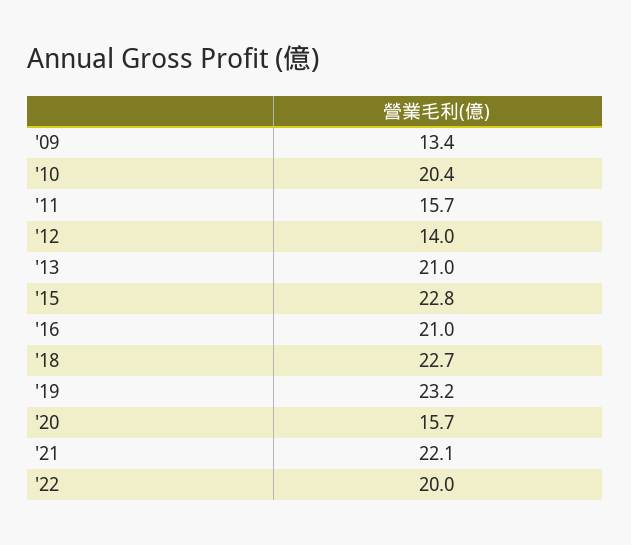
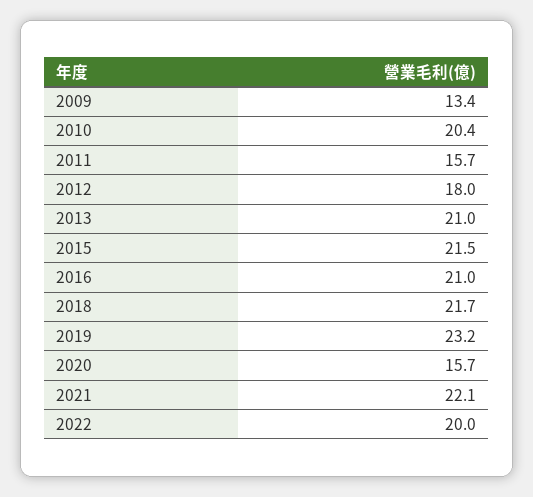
'12: 14 -> 18
'15: 22.8 -> 21.5
'18: 22.7 -> 21.7

